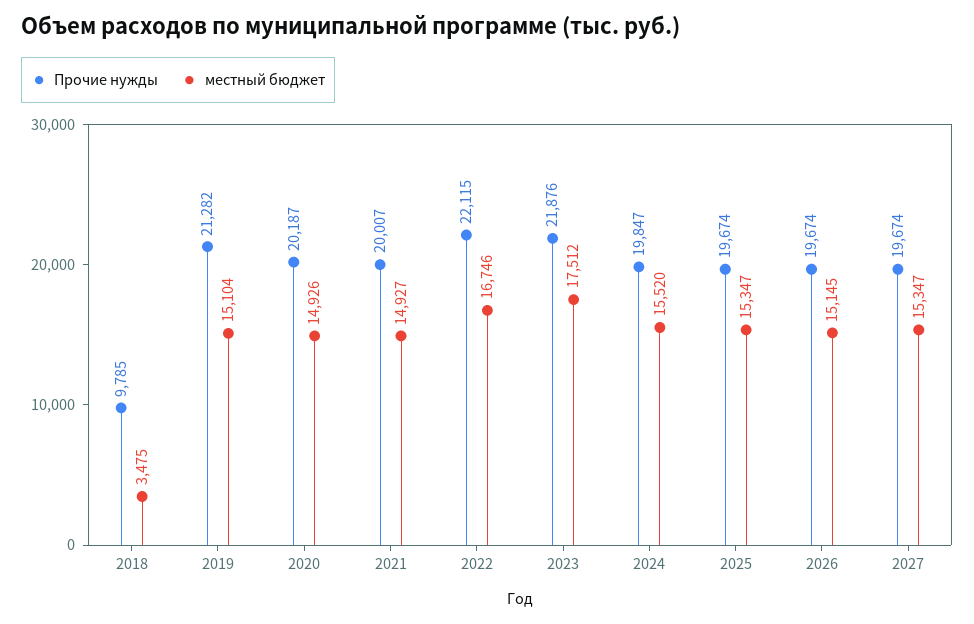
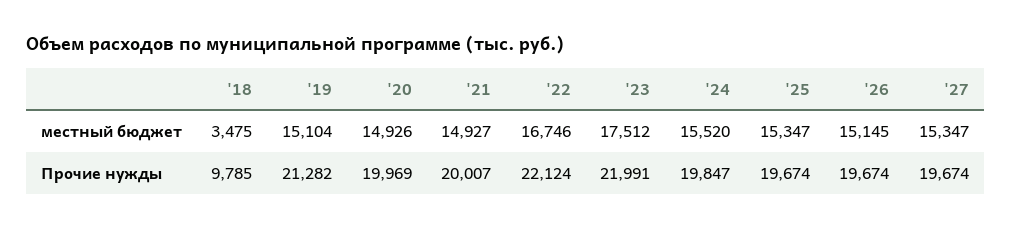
Прочие нужды, 2020: 20187 -> 19969
Прочие нужды, 2022: 22115 -> 22124
Прочие нужды, 2023: 21876 -> 21991

